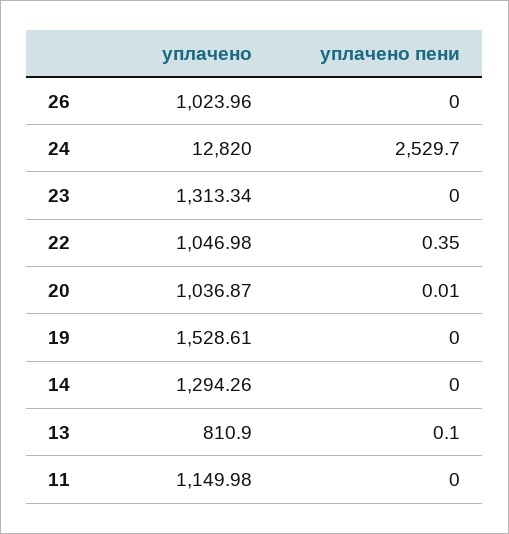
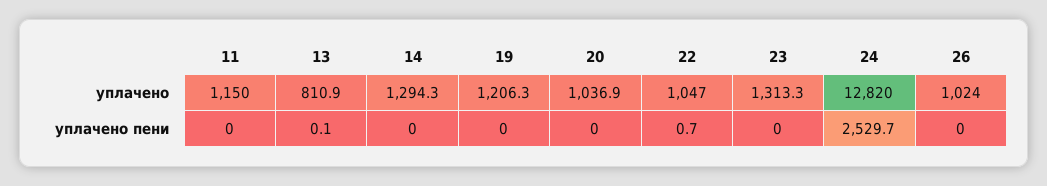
уплачено пени, 22: 0.35 -> 0.7
уплачено, 19: 1528.61 -> 1206.3

